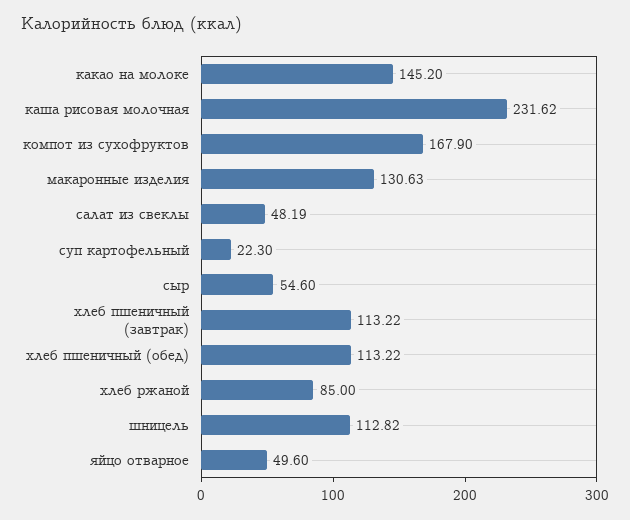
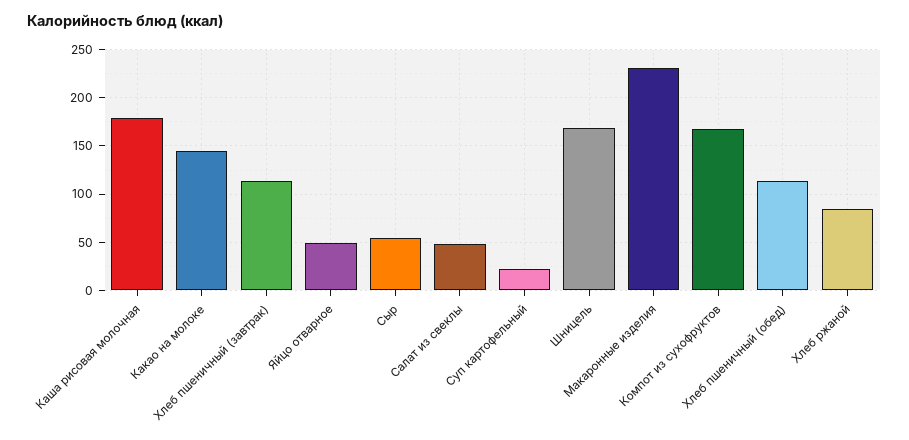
каша рисовая молочная: 231.62 -> 180
макаронные изделия: 130.63 -> 230
шницель: 112.82 -> 170

